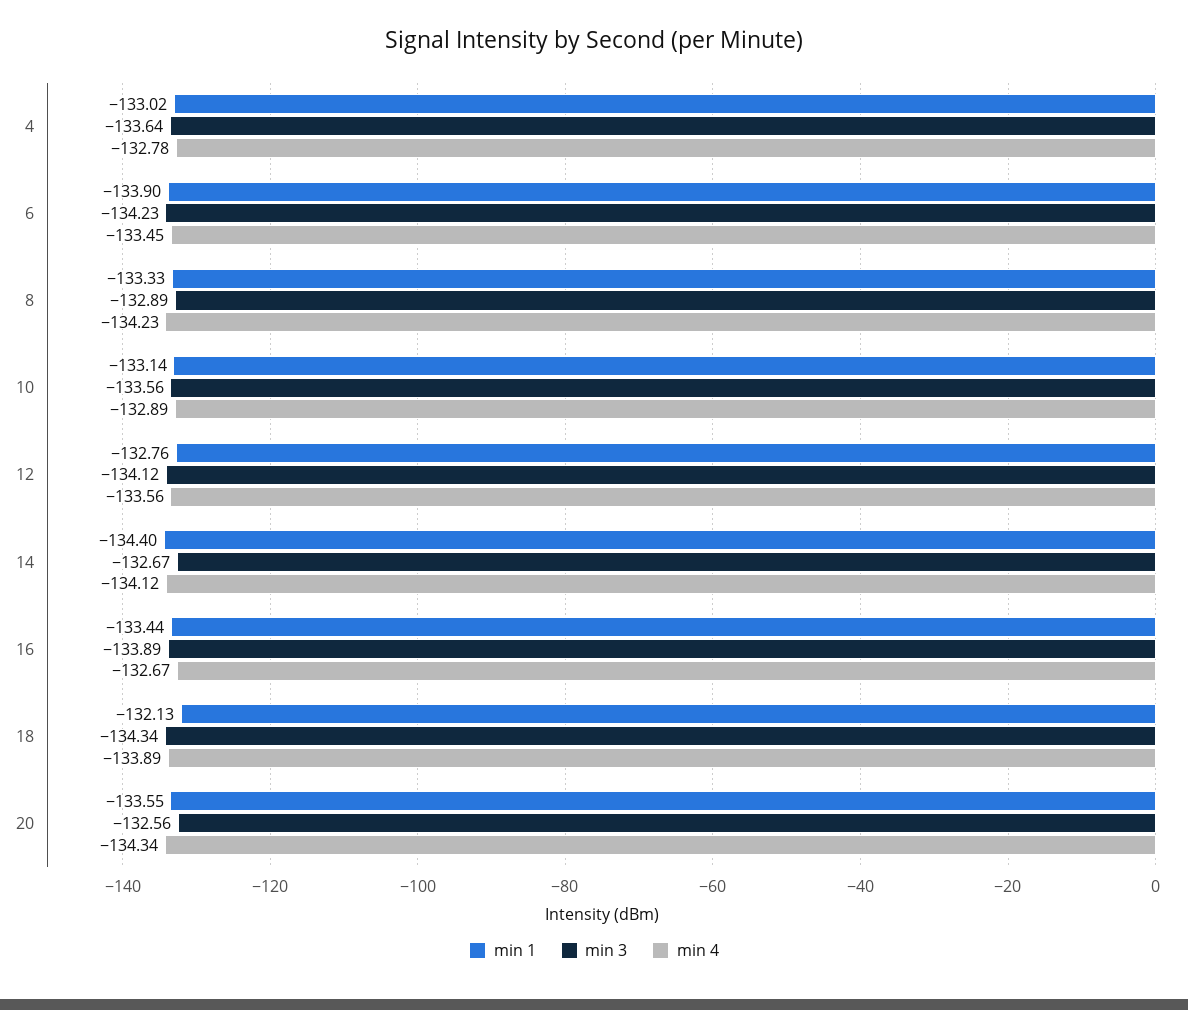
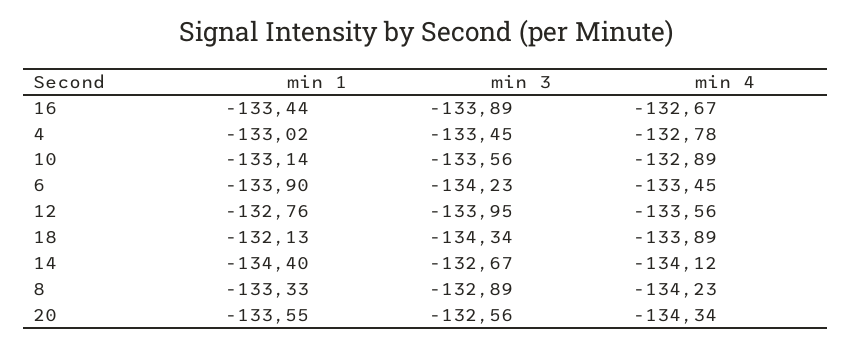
min 3, 4: -133.64 -> -133.45
min 3, 12: -134.12 -> -133.95

